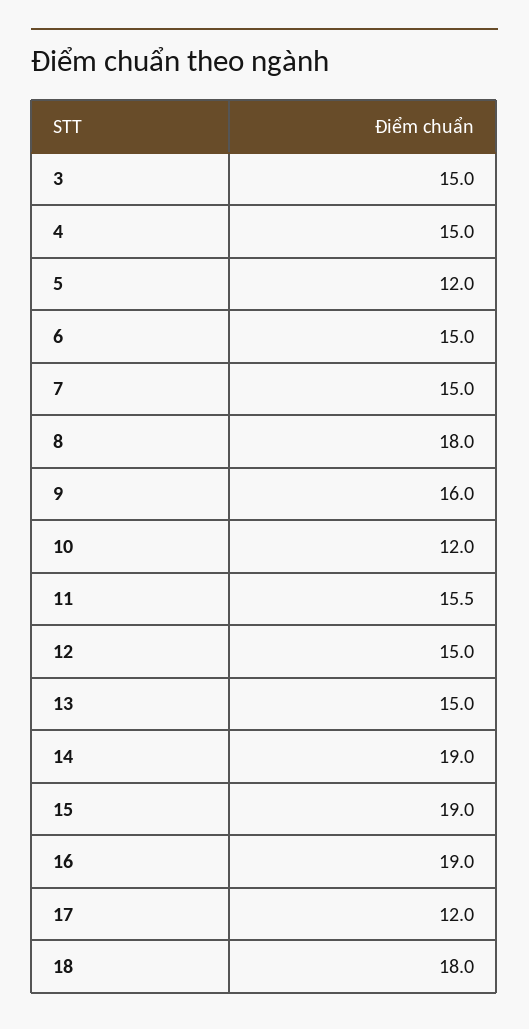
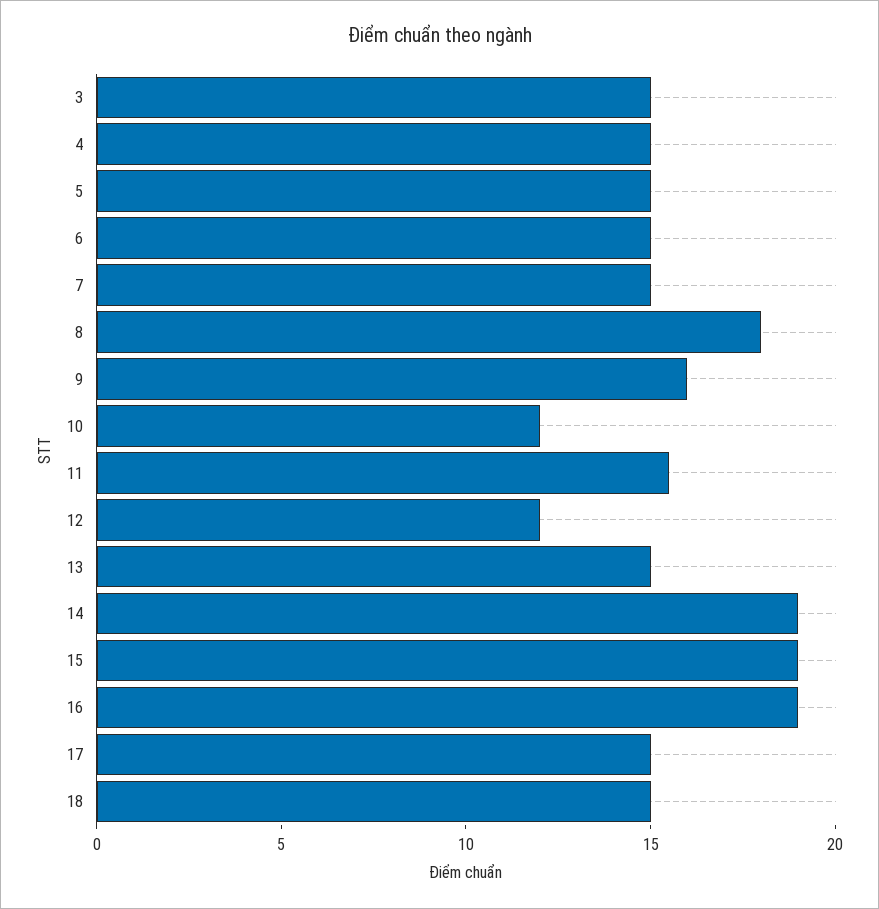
5: 12 -> 15
12: 15 -> 12
17: 12 -> 15
18: 18 -> 15

